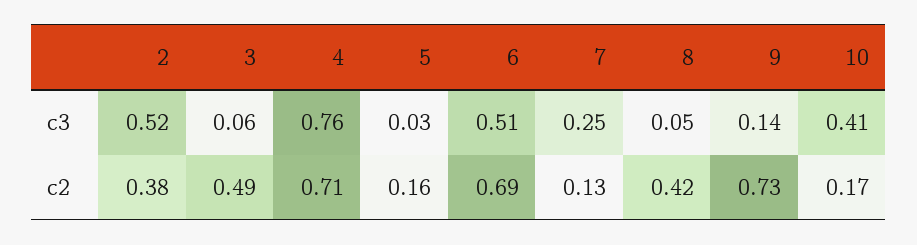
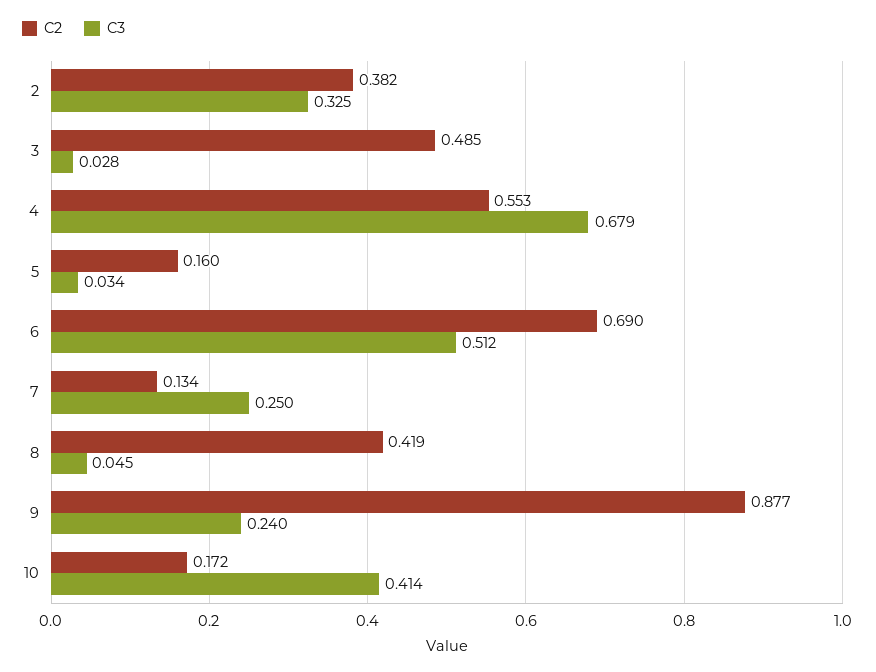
c3, 2: 0.52 -> 0.325
c3, 3: 0.06 -> 0.028
c3, 4: 0.76 -> 0.679
c3, 9: 0.14 -> 0.24
c2, 4: 0.71 -> 0.553
c2, 9: 0.73 -> 0.877

